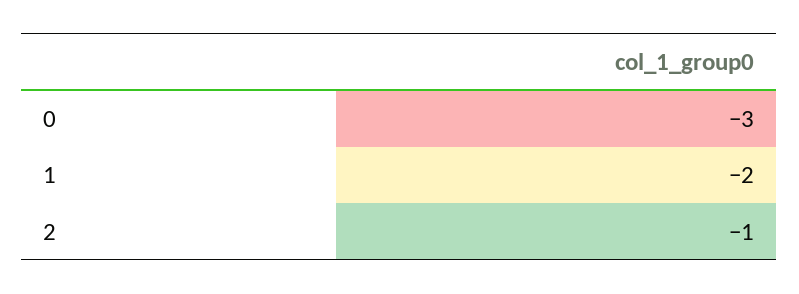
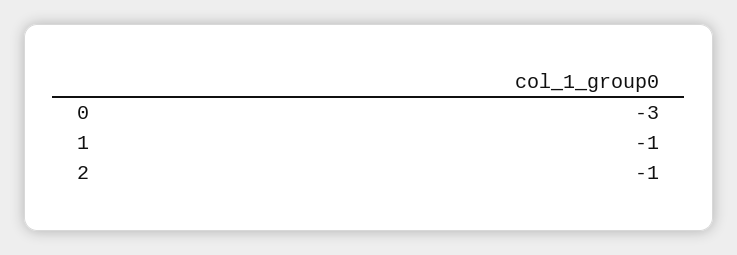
1: -2 -> -1

